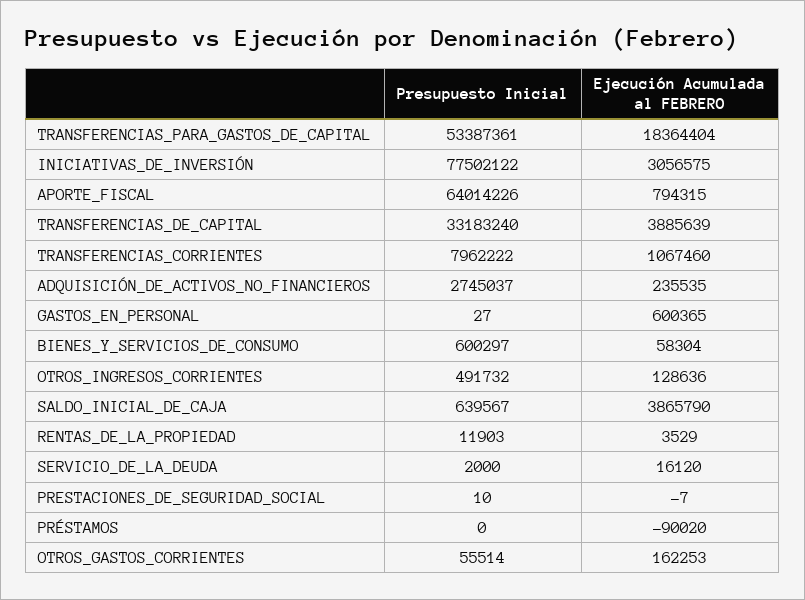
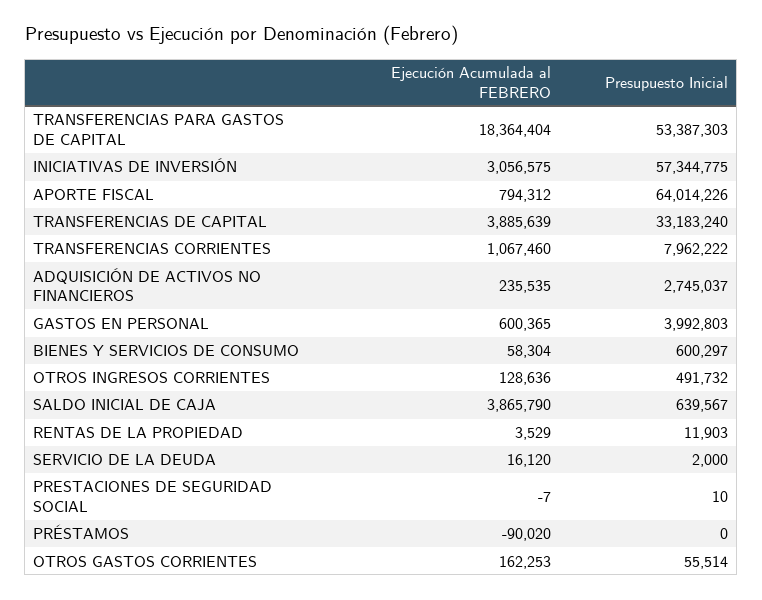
Presupuesto Inicial, TRANSFERENCIAS_PARA_GASTOS_DE_CAPITAL: 53387361 -> 53387303
Presupuesto Inicial, INICIATIVAS_DE_INVERSIÓN: 77502122 -> 57344775
Ejecución Acumulada al FEBRERO, APORTE_FISCAL: 794315 -> 794312
Presupuesto Inicial, GASTOS_EN_PERSONAL: 27 -> 3992803

